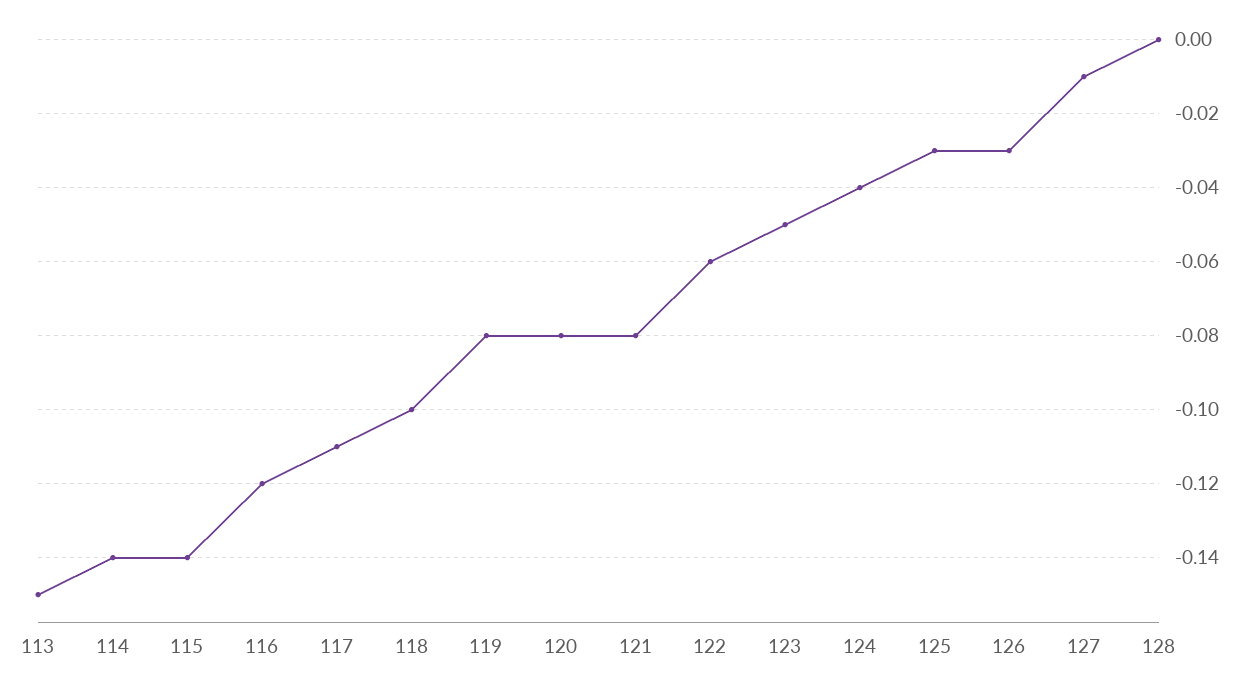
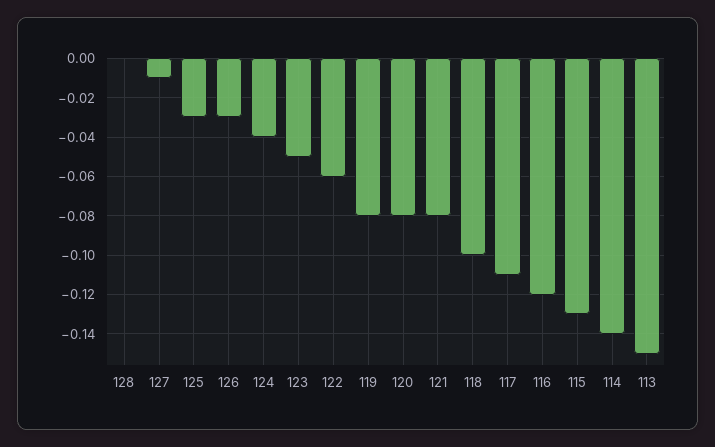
115: -0.14 -> -0.13

